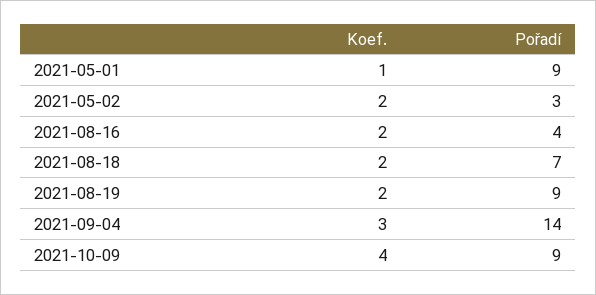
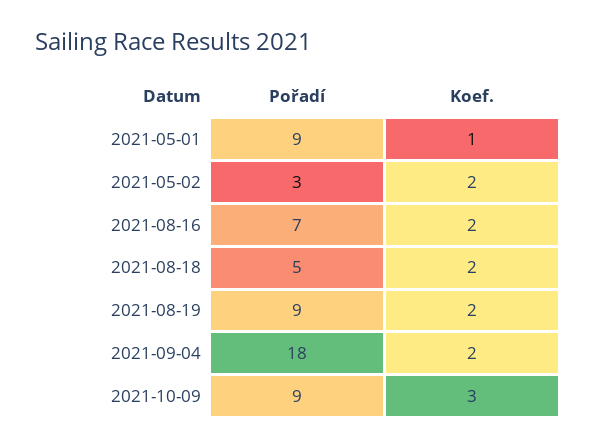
Pořadí, 2021-08-16: 4 -> 7
Pořadí, 2021-08-18: 7 -> 5
Koef., 2021-09-04: 3 -> 2
Pořadí, 2021-09-04: 14 -> 18
Koef., 2021-10-09: 4 -> 3

